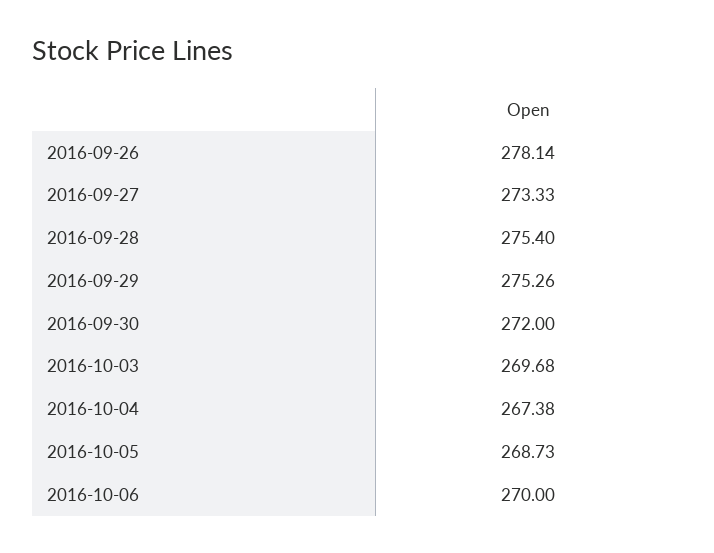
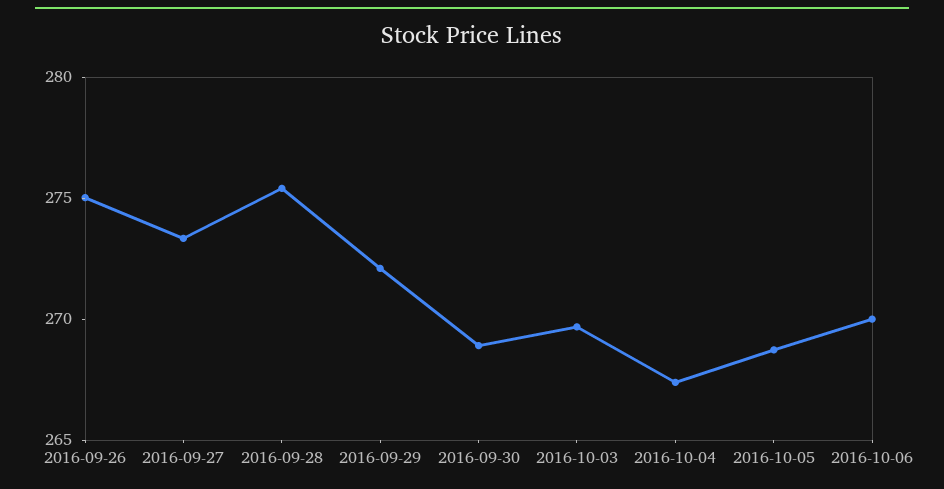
2016-09-26: 278.14 -> 275
2016-09-29: 275.26 -> 272
2016-09-30: 272 -> 269

